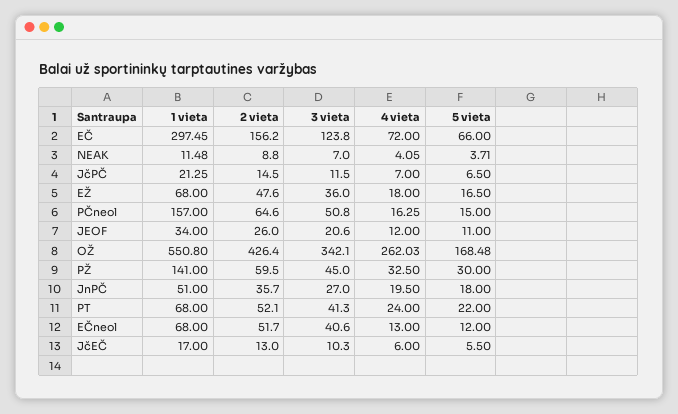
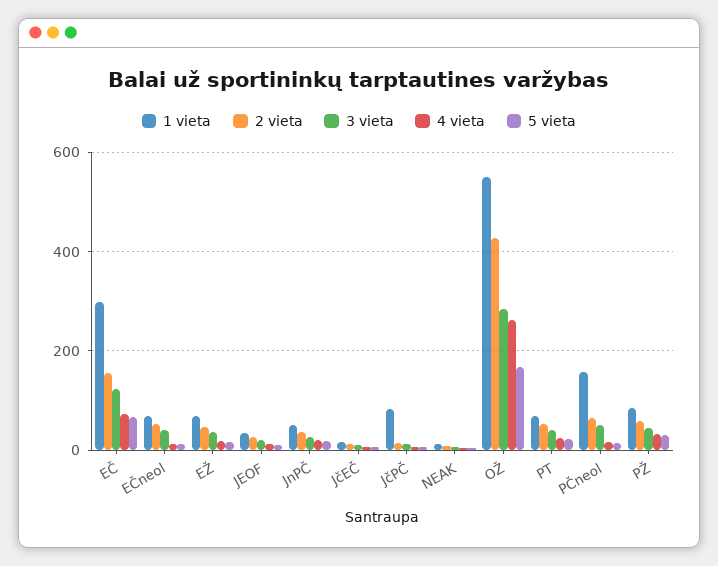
1 vieta, JčPČ: 21.25 -> 80
3 vieta, OŽ: 342.1 -> 280
1 vieta, PŽ: 141 -> 80

